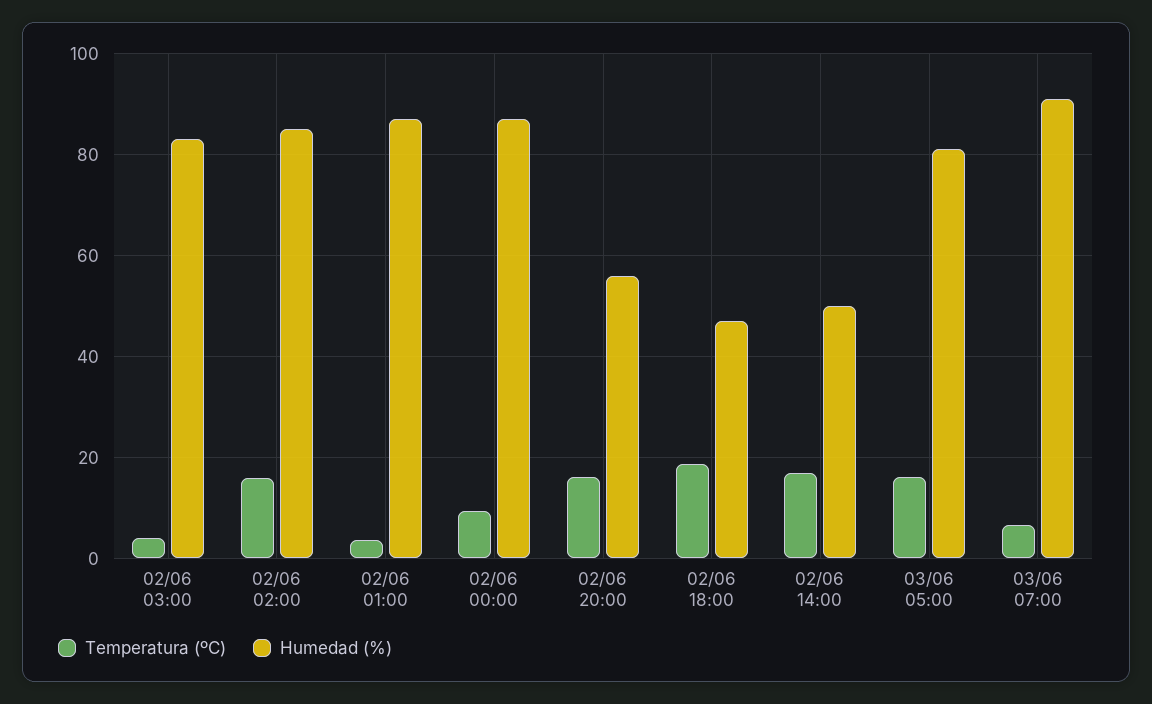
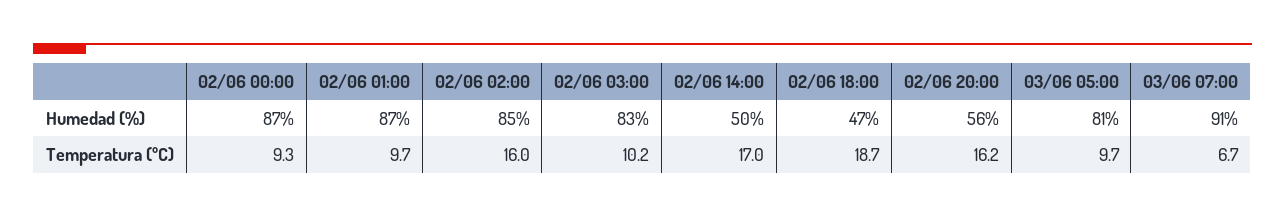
Temperatura (ºC), 02/06 03:00: 4 -> 10.2
Temperatura (ºC), 02/06 01:00: 4 -> 9.7
Temperatura (ºC), 03/06 05:00: 16 -> 9.7

